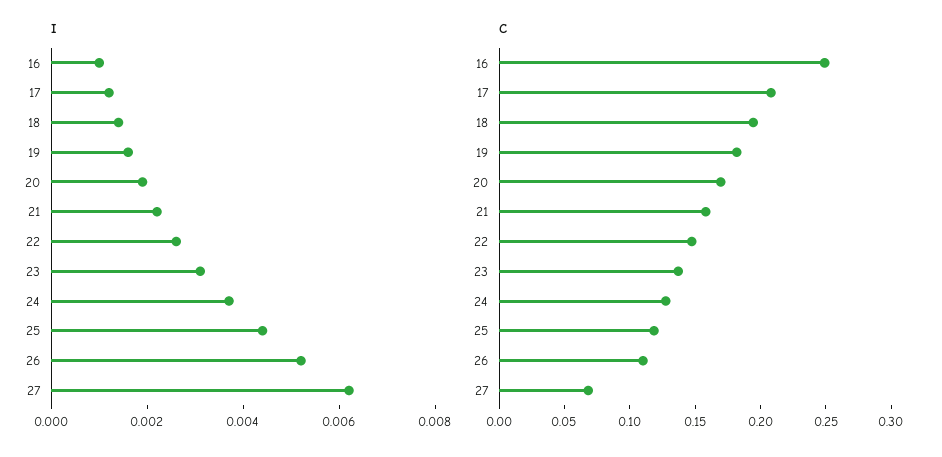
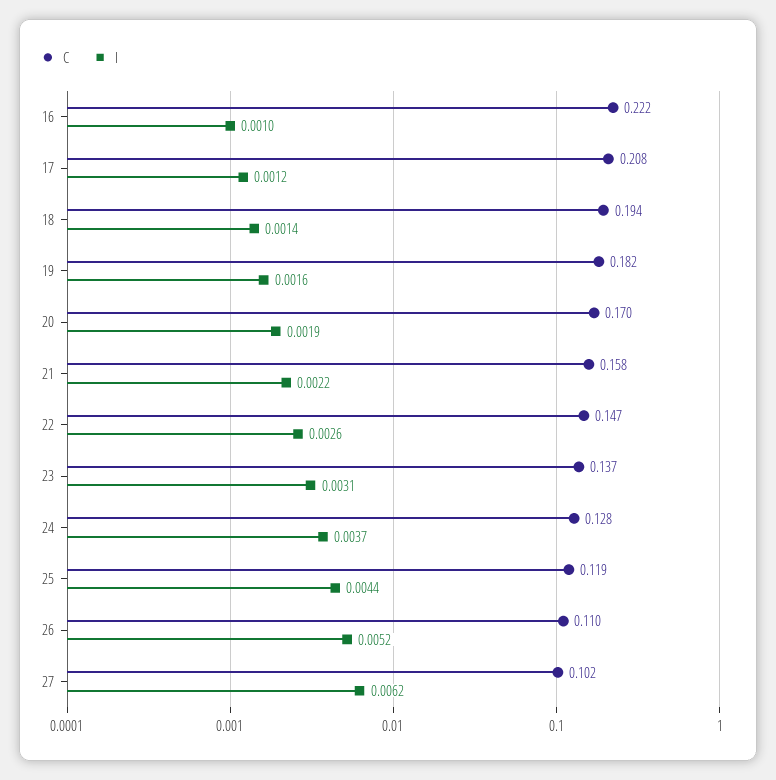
C, 16: 0.25 -> 0.222
C, 27: 0.07 -> 0.102

